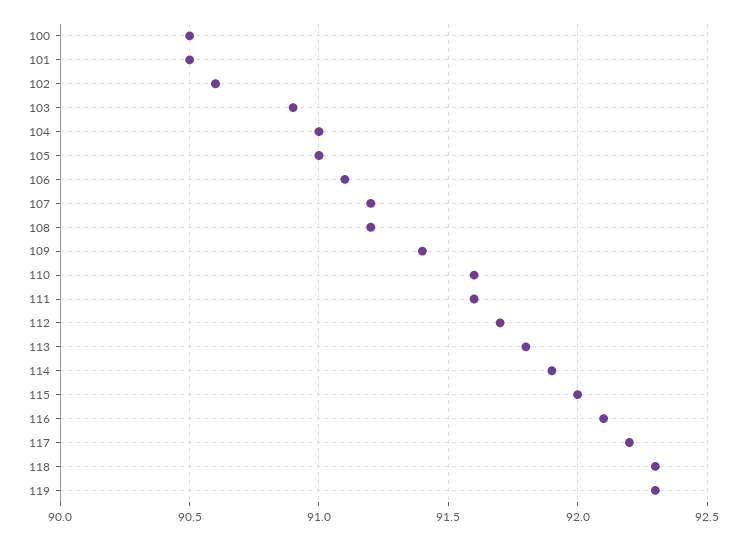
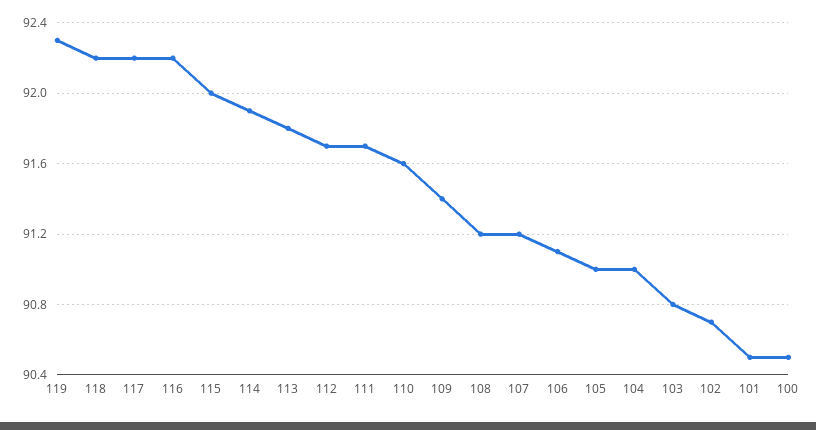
102: 90.6 -> 90.7
103: 90.9 -> 90.8
111: 91.6 -> 91.7
116: 92.1 -> 92.2
118: 92.3 -> 92.2

